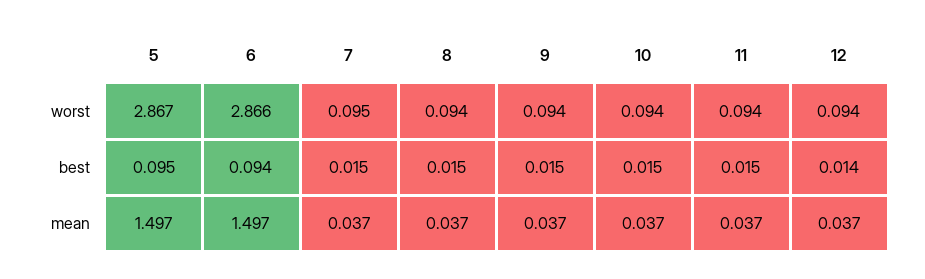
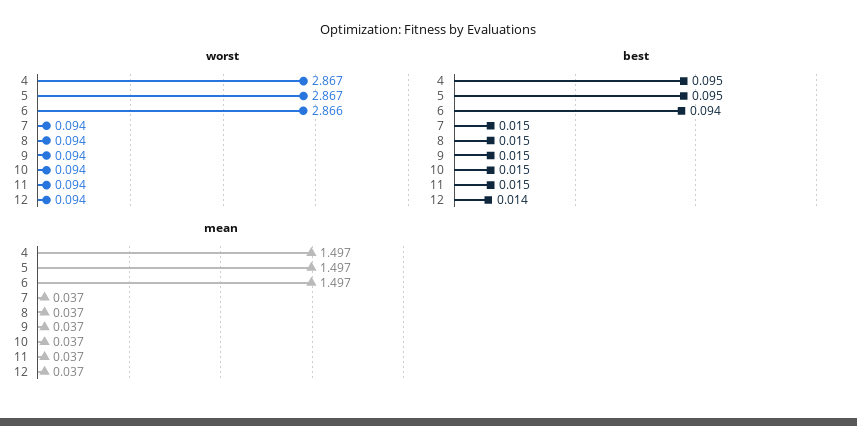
worst, 7: 0.095 -> 0.094
worst, 4: none -> 2.867
best, 4: none -> 0.095
mean, 4: none -> 1.497

